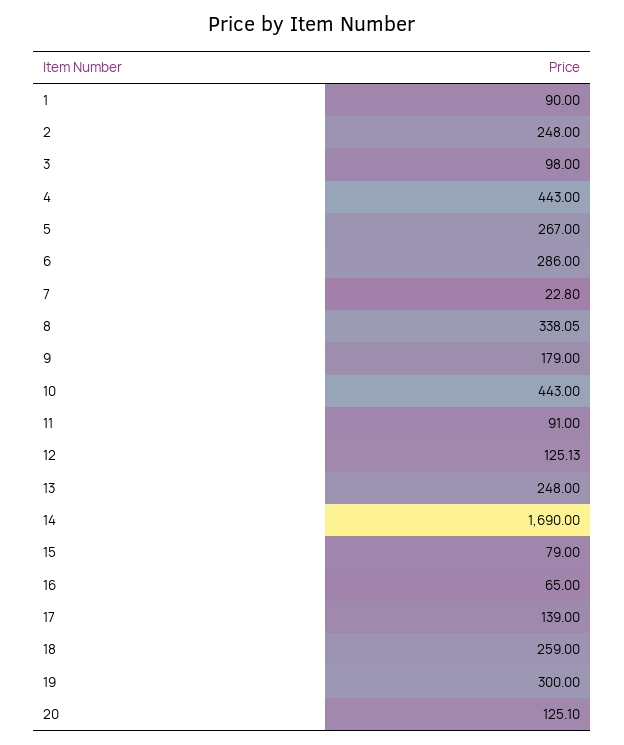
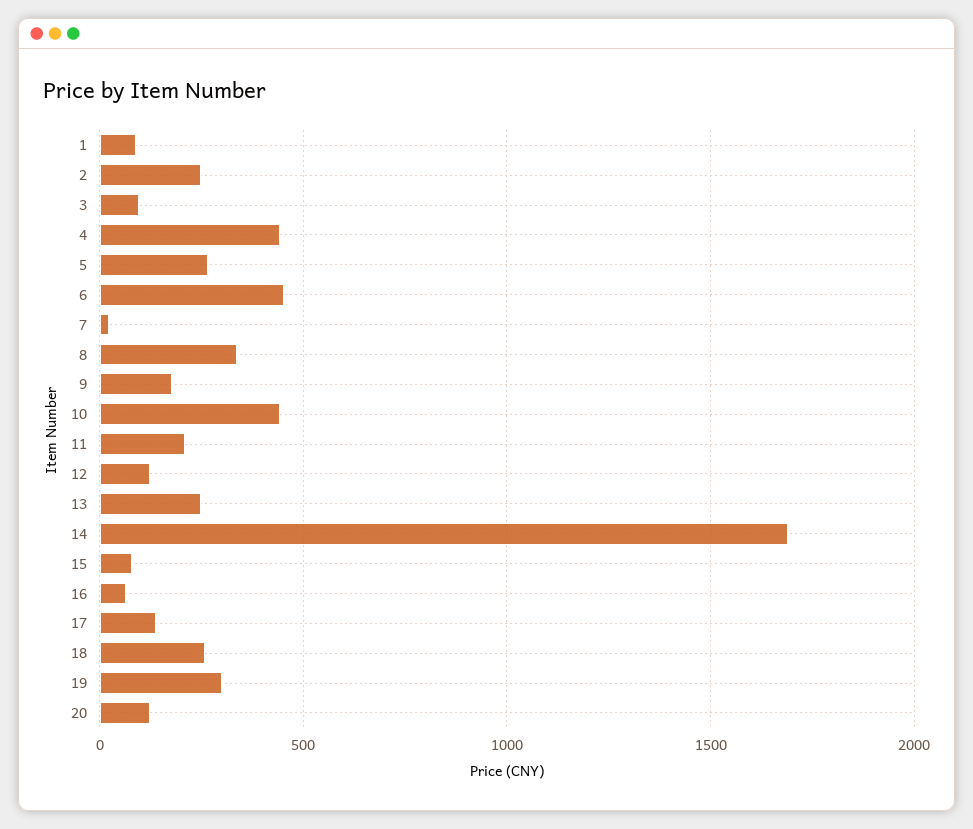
6: 286 -> 450
11: 91 -> 200

